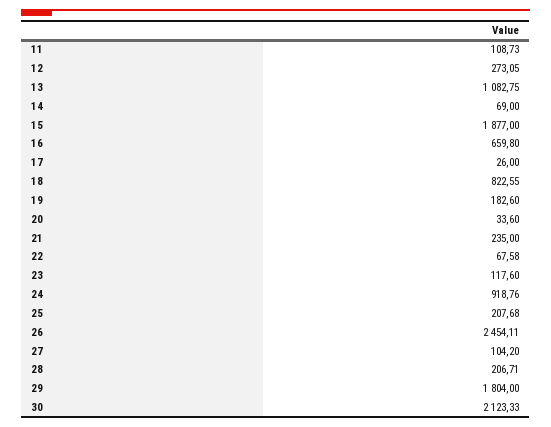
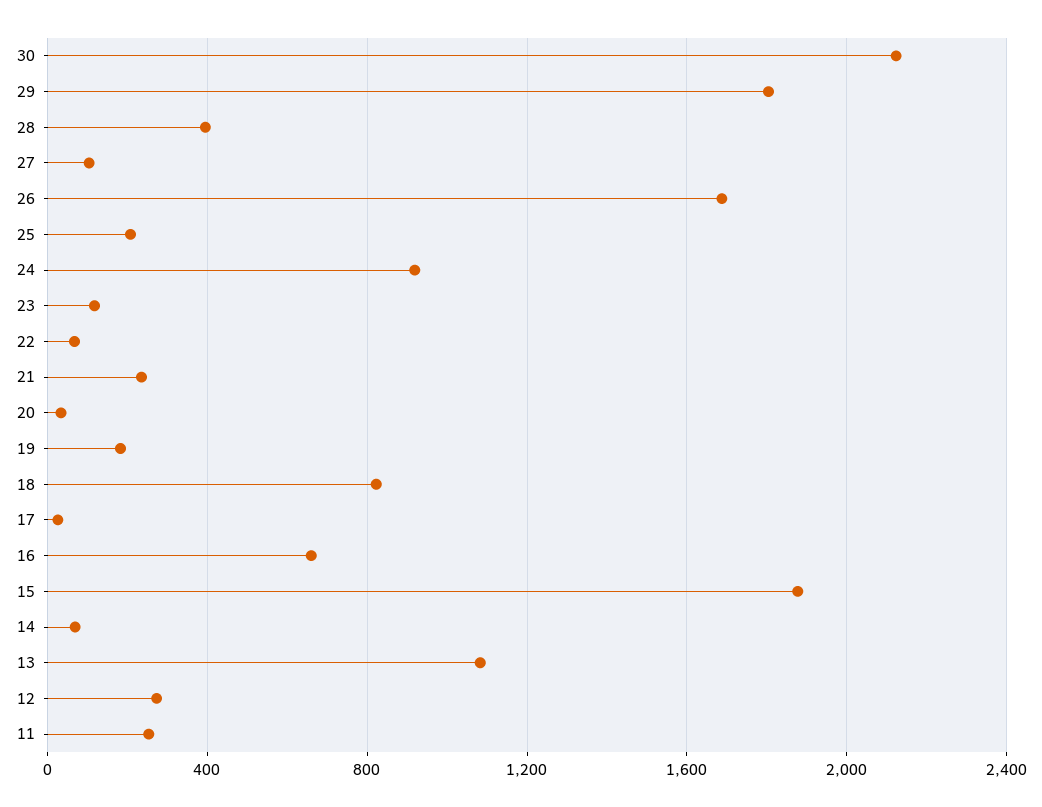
11: 108.73 -> 250
26: 2454.11 -> 1700
28: 206.71 -> 400

